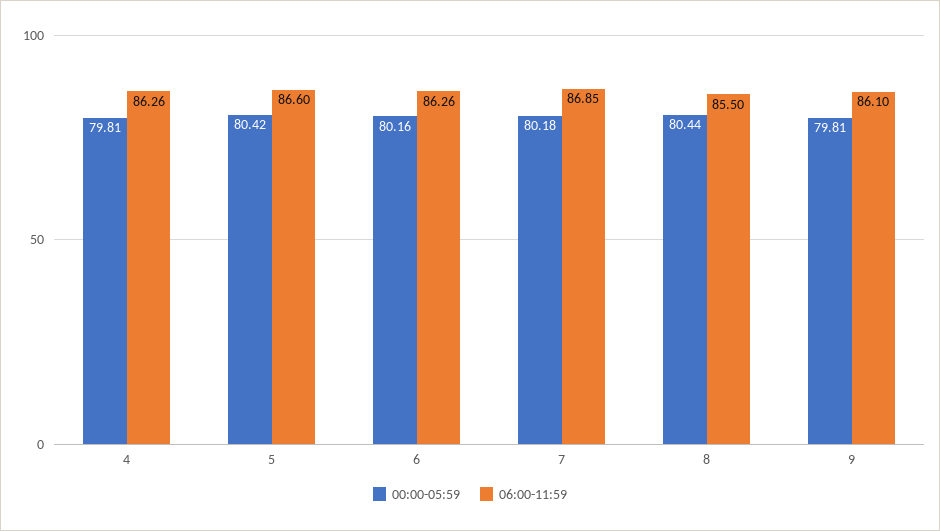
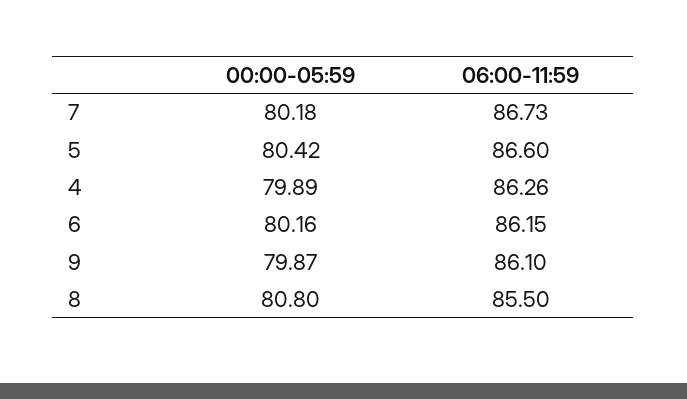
00:00-05:59, 4: 79.81 -> 79.89
06:00-11:59, 6: 86.26 -> 86.15
06:00-11:59, 7: 86.85 -> 86.73
00:00-05:59, 8: 80.44 -> 80.8
00:00-05:59, 9: 79.81 -> 79.87

